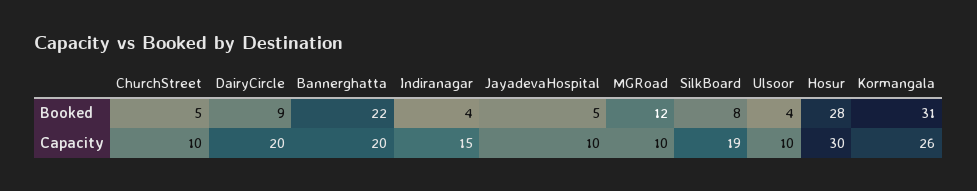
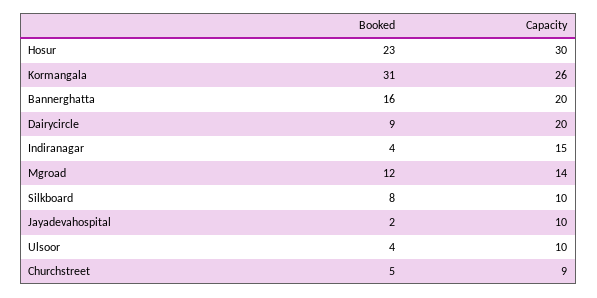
Bannerghatta, Booked: 22 -> 16
JayadevaHospital, Booked: 5 -> 2
Hosur, Booked: 28 -> 23
ChurchStreet, Capacity: 10 -> 9
MGRoad, Capacity: 10 -> 14
SilkBoard, Capacity: 19 -> 10

